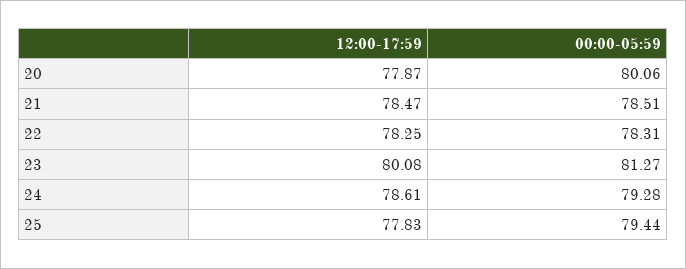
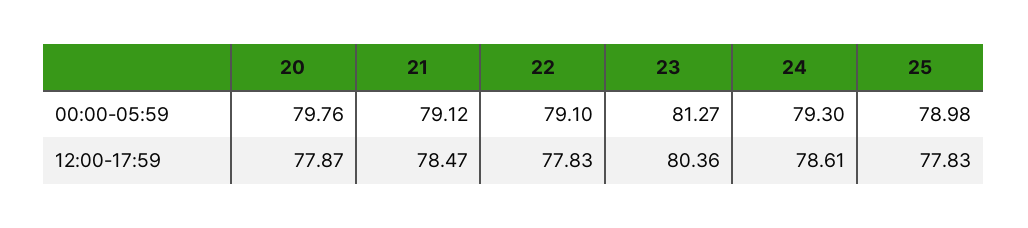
00:00-05:59, 20: 80.06 -> 79.76
00:00-05:59, 21: 78.51 -> 79.12
12:00-17:59, 22: 78.25 -> 77.83
00:00-05:59, 22: 78.31 -> 79.1
12:00-17:59, 23: 80.08 -> 80.36
00:00-05:59, 24: 79.28 -> 79.3
00:00-05:59, 25: 79.44 -> 78.98

